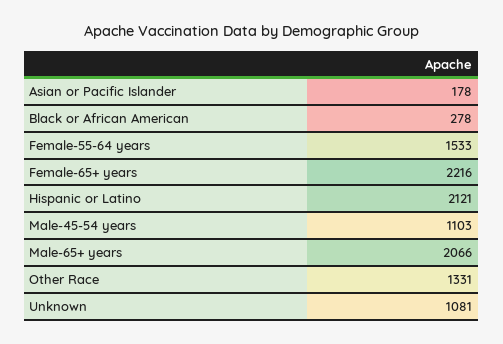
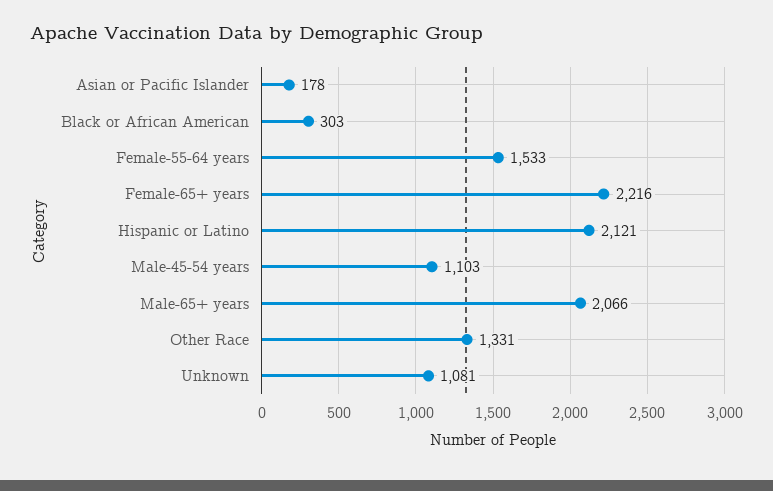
Black or African American: 278 -> 303

